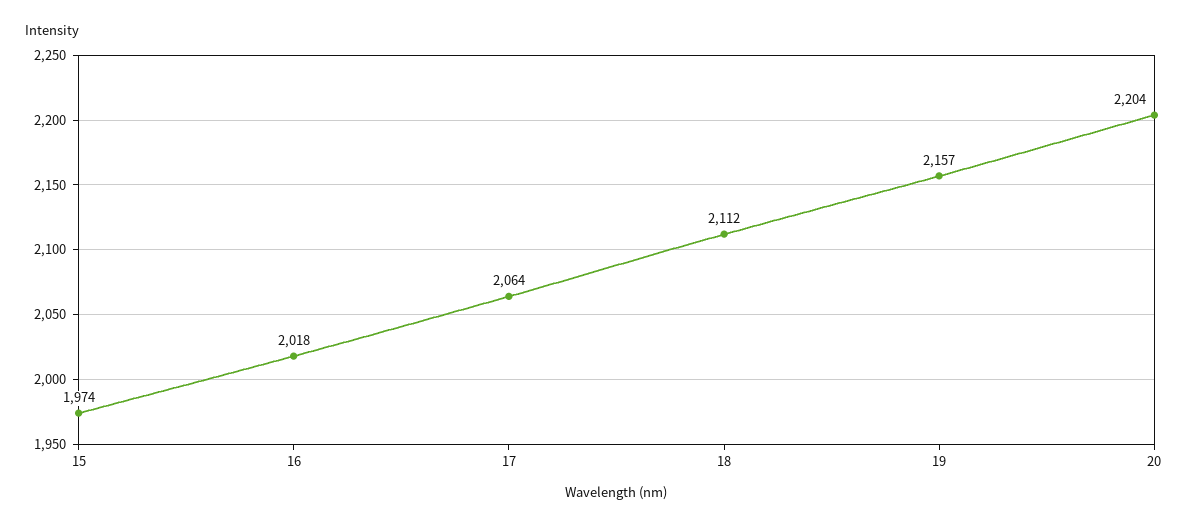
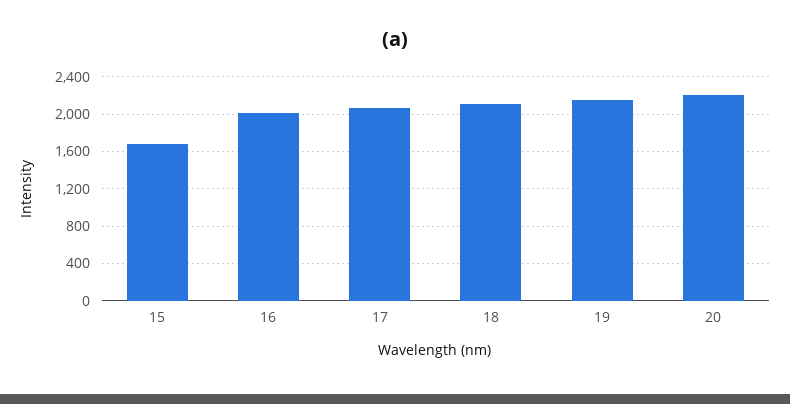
15: 1974 -> 1700

